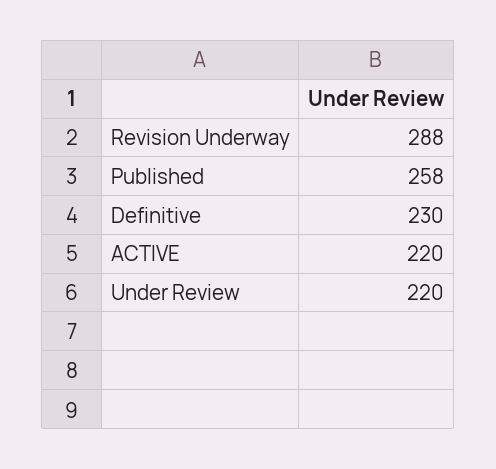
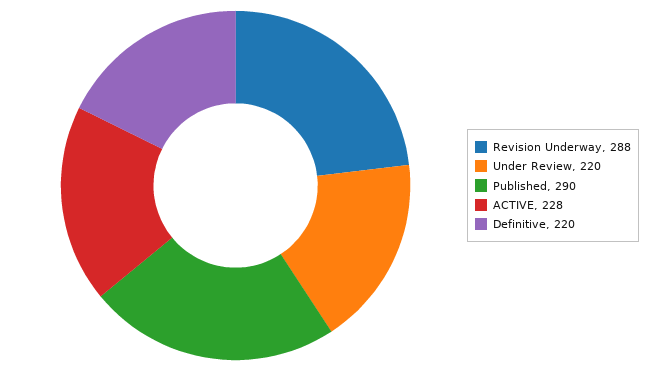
Published: 258 -> 290
Definitive: 230 -> 220
ACTIVE: 220 -> 228

